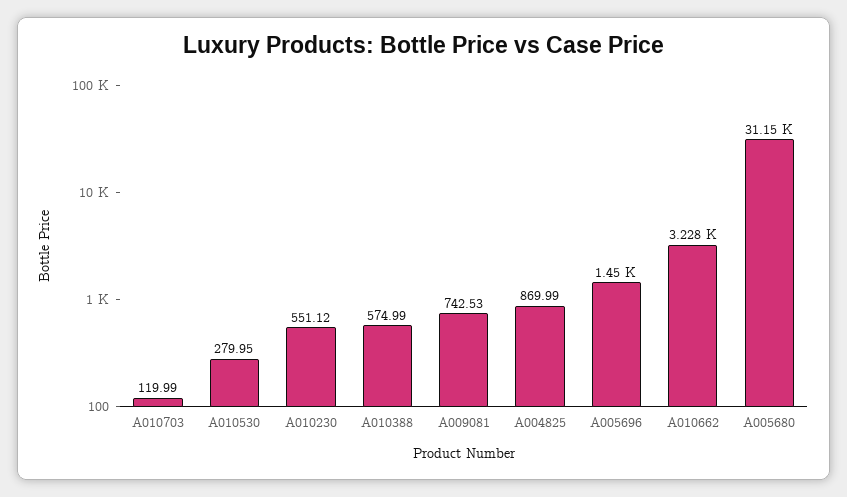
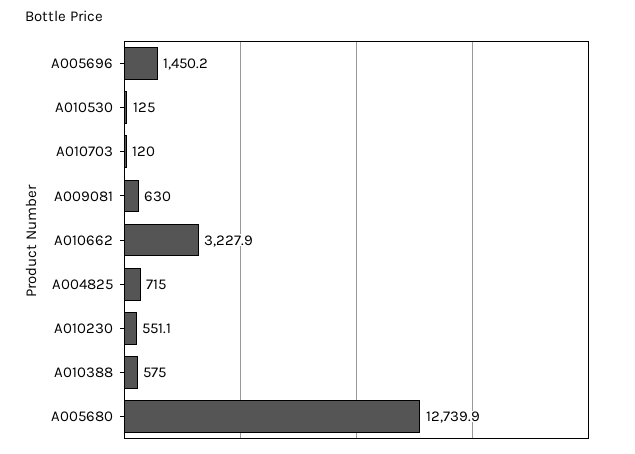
A010530: 279.95 -> 125
A009081: 742.53 -> 630
A004825: 869.99 -> 715
A005680: 31150 -> 12739.9

